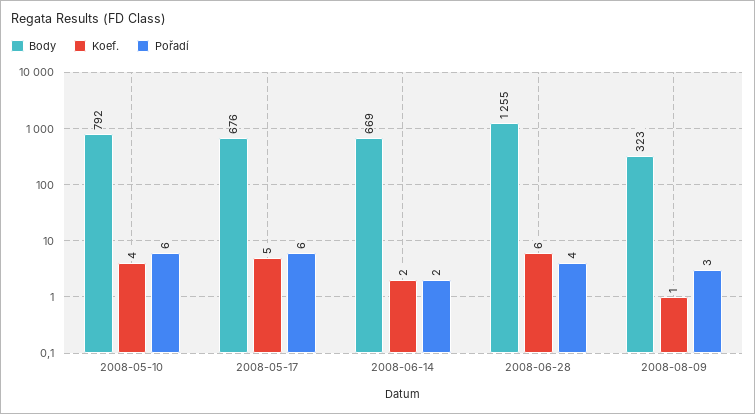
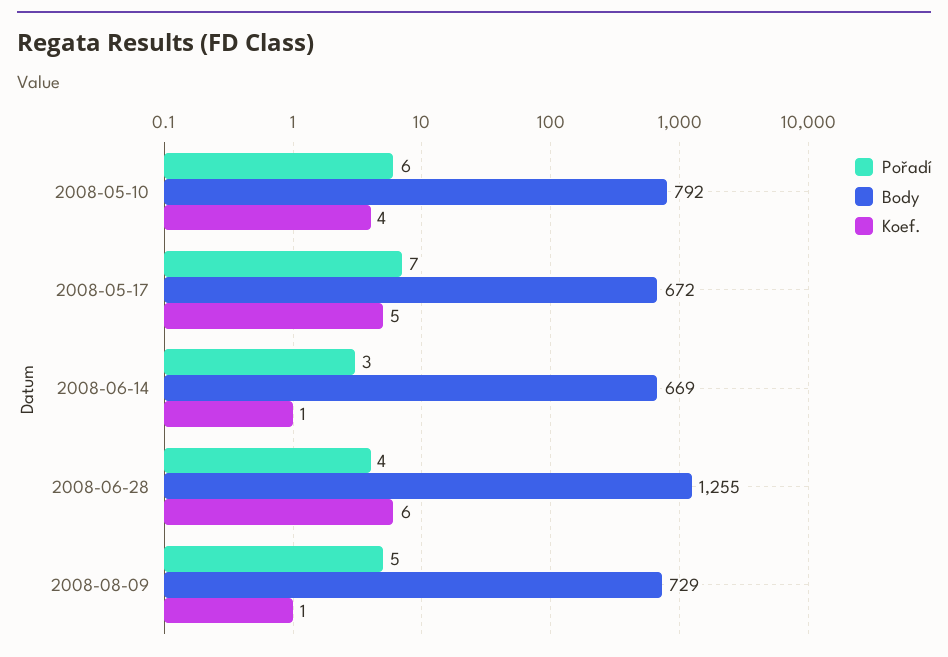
Body, 2008-05-17: 676 -> 672
Pořadí, 2008-05-17: 6 -> 7
Koef., 2008-06-14: 2 -> 1
Pořadí, 2008-06-14: 2 -> 3
Body, 2008-08-09: 323 -> 729
Pořadí, 2008-08-09: 3 -> 5

